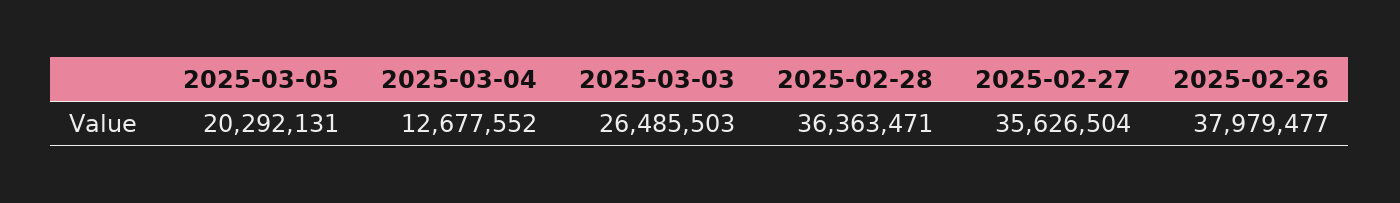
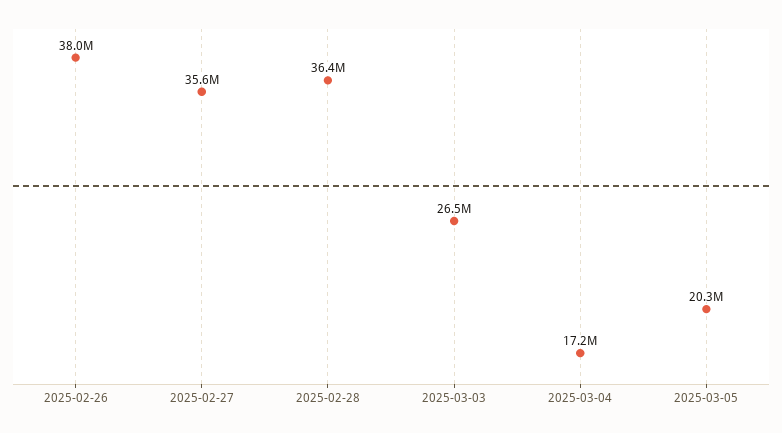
2025-03-04: 12677552 -> 17200000

